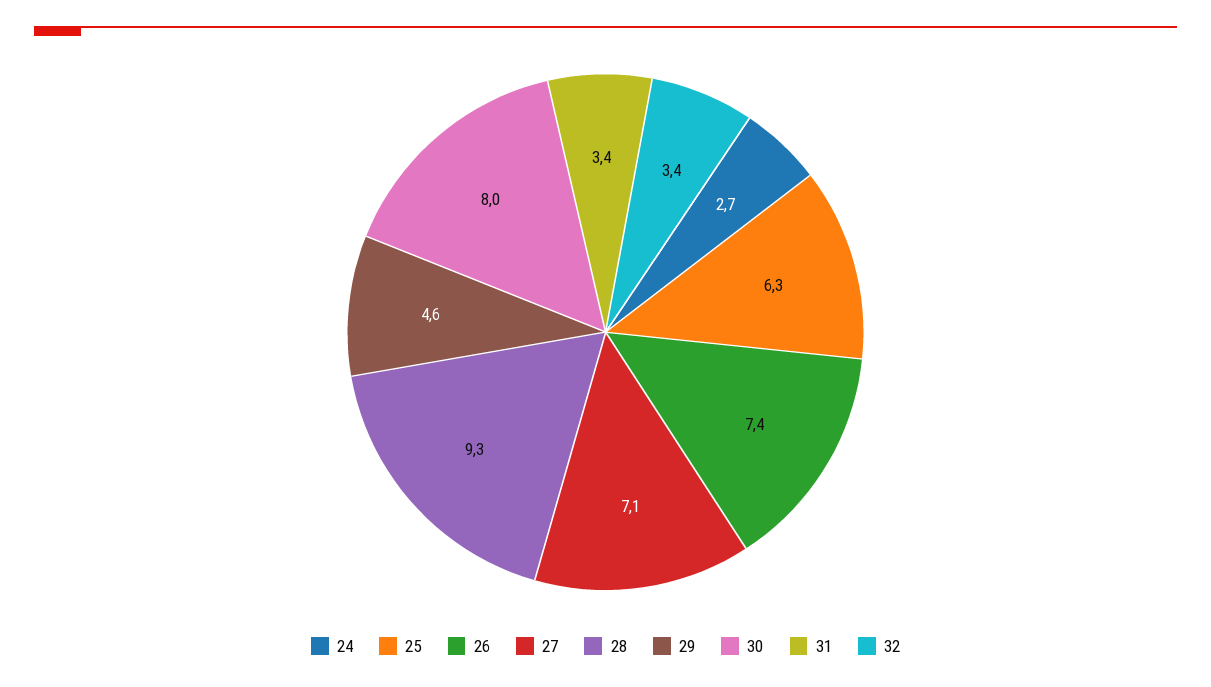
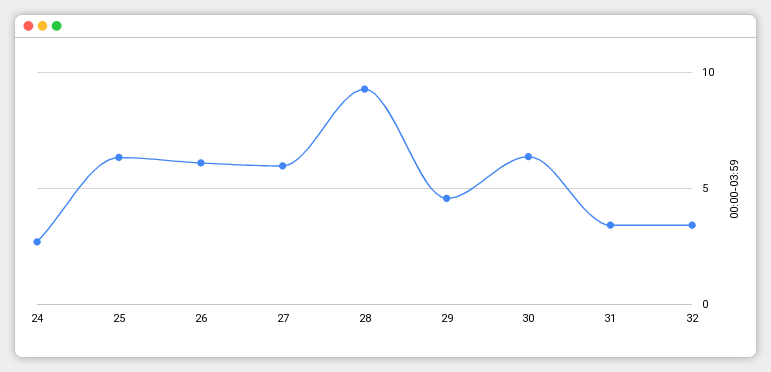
26: 7.4 -> 6
27: 7.1 -> 6
30: 8 -> 6.5

